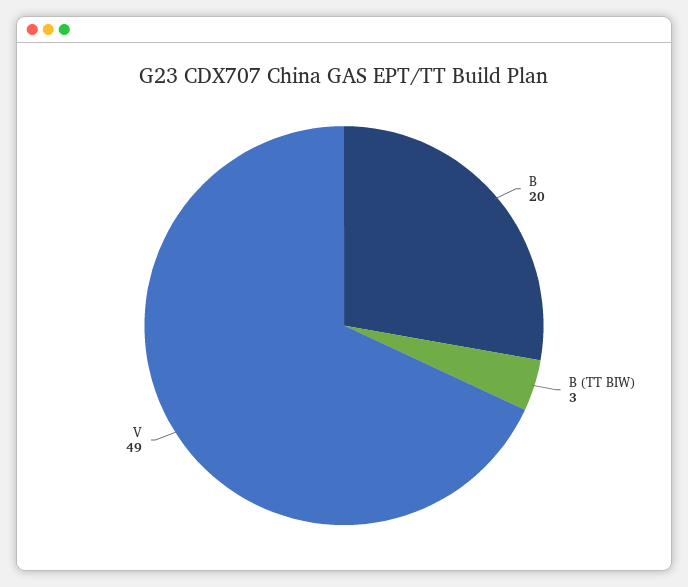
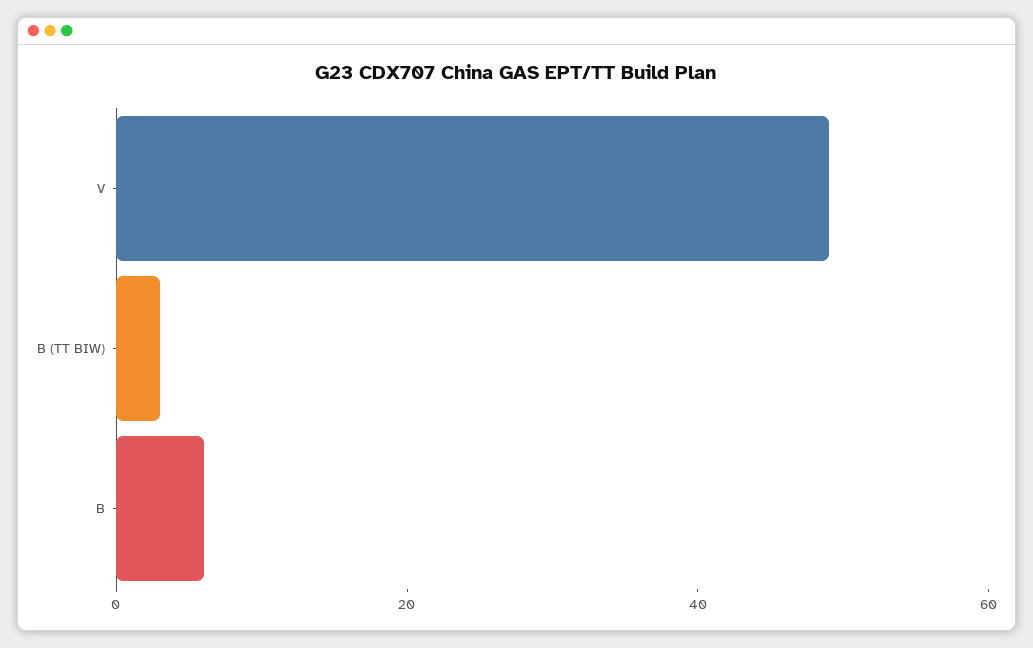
B: 20 -> 5

